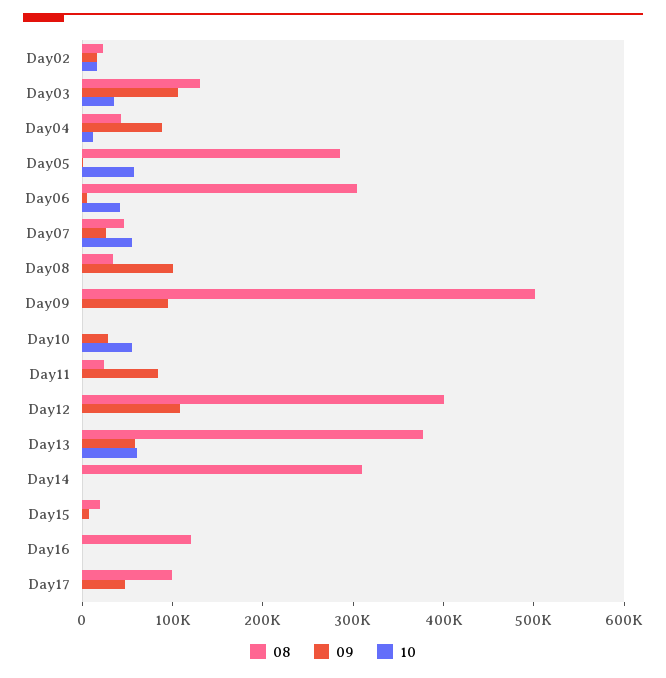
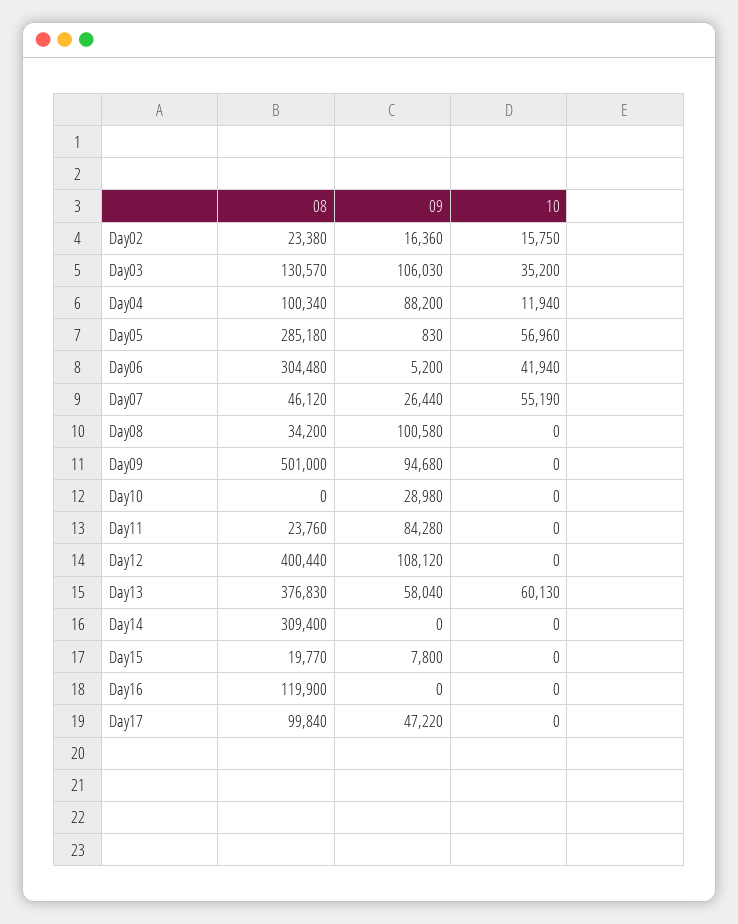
08, Day04: 40000 -> 100340
10, Day10: 60000 -> 0

